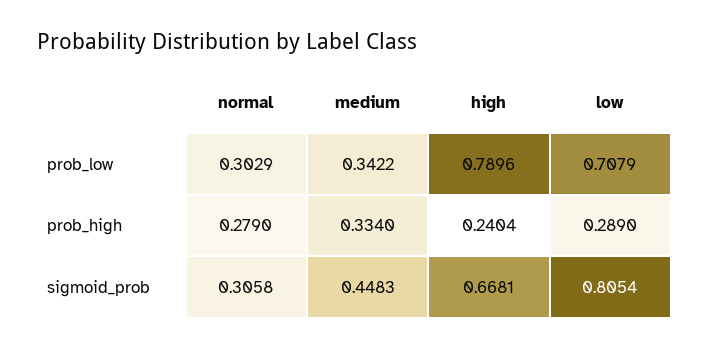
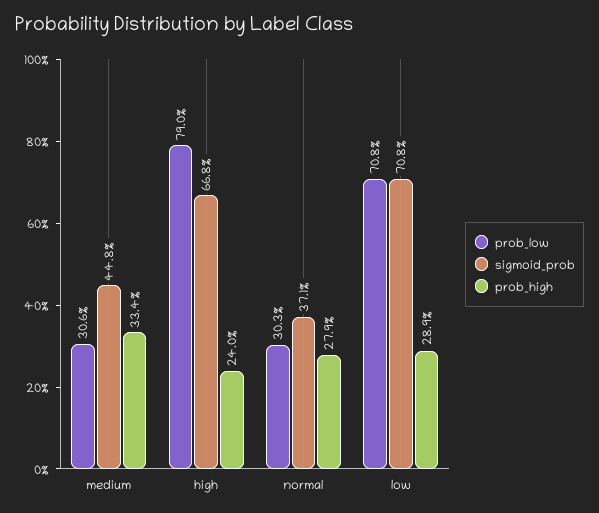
prob_low, medium: 0.3422 -> 0.306
sigmoid_prob, normal: 0.3058 -> 0.371
sigmoid_prob, low: 0.8054 -> 0.708

